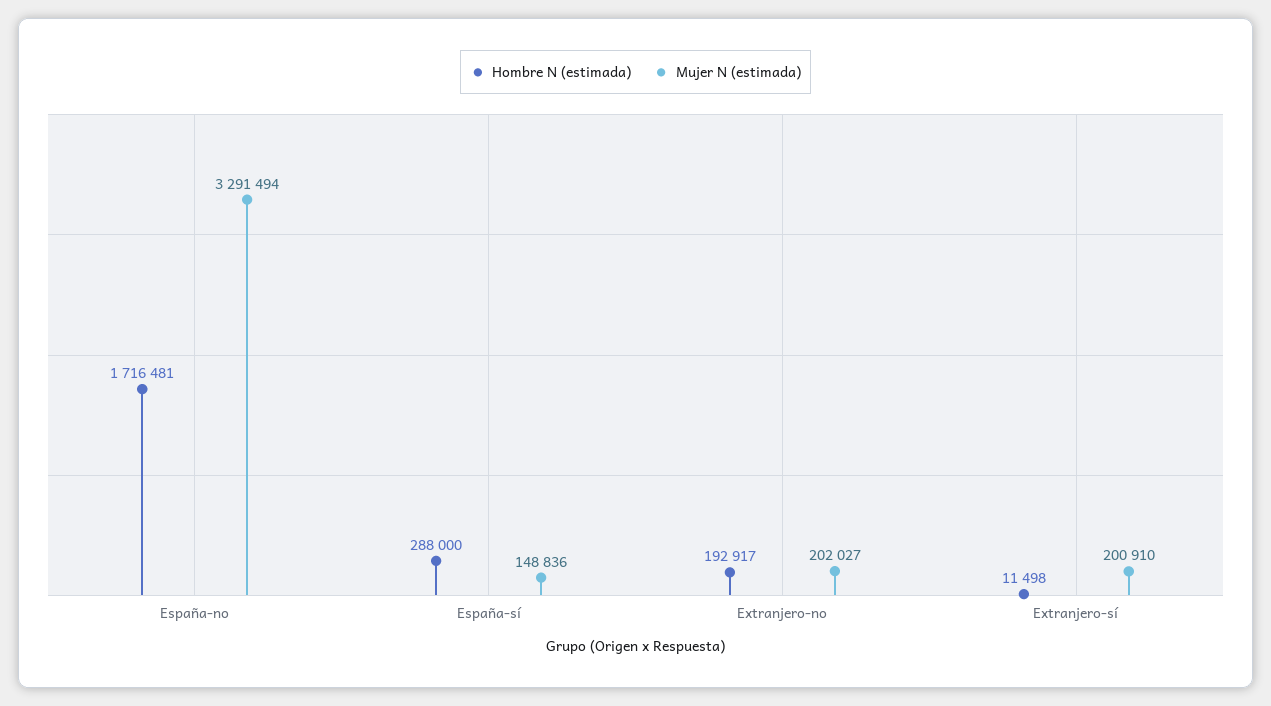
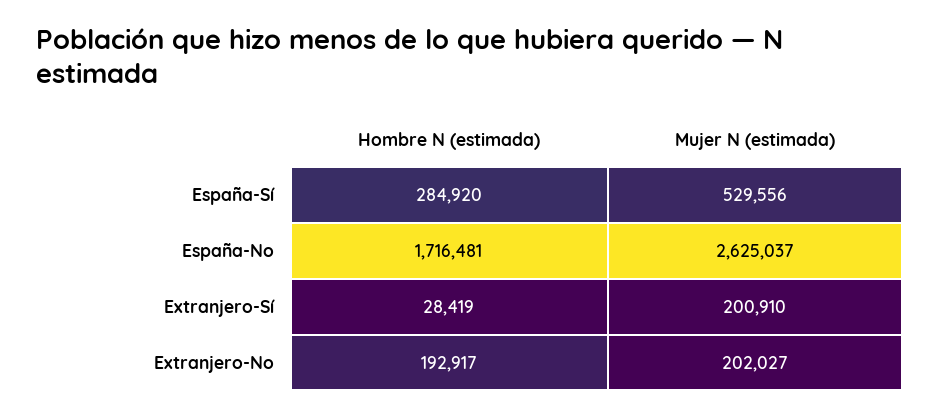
Mujer N (estimada), España-no: 3291494 -> 2625037
Hombre N (estimada), España-sí: 288000 -> 284920
Mujer N (estimada), España-sí: 148836 -> 529556
Hombre N (estimada), Extranjero-sí: 11498 -> 28419

